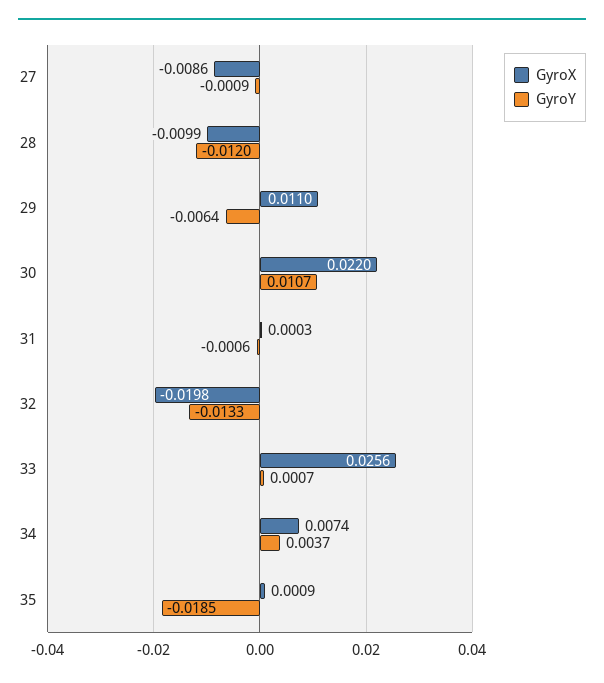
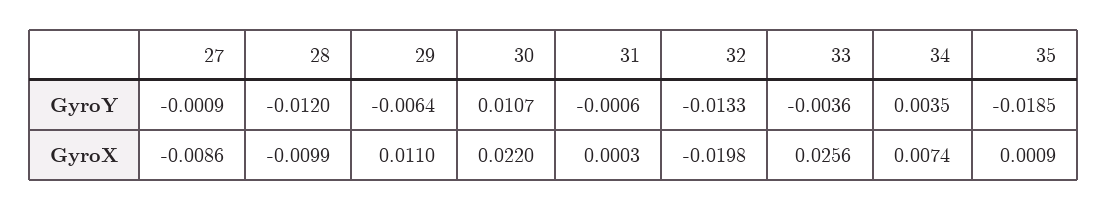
GyroY, 33: 0.0007 -> -0.0036
GyroY, 34: 0.0037 -> 0.0035

